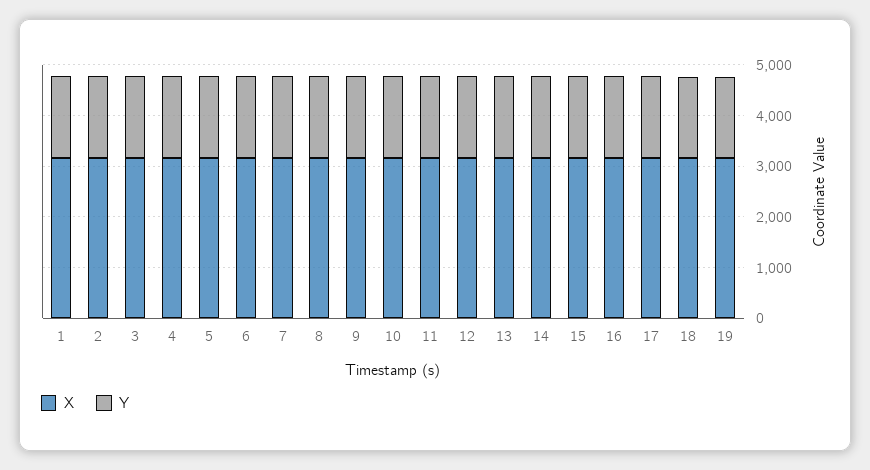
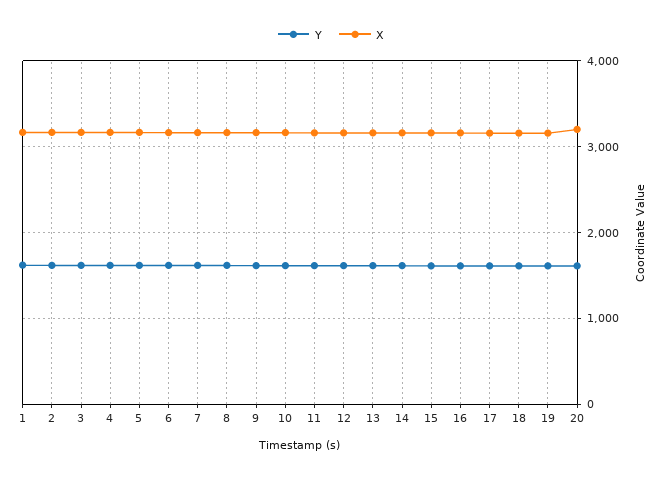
Y, 20: none -> 1600
X, 20: none -> 3200

